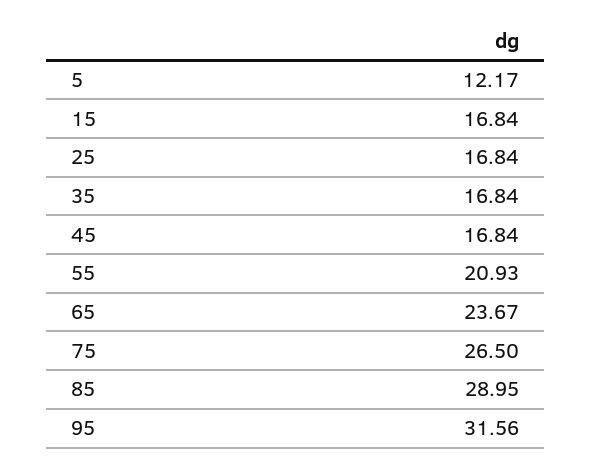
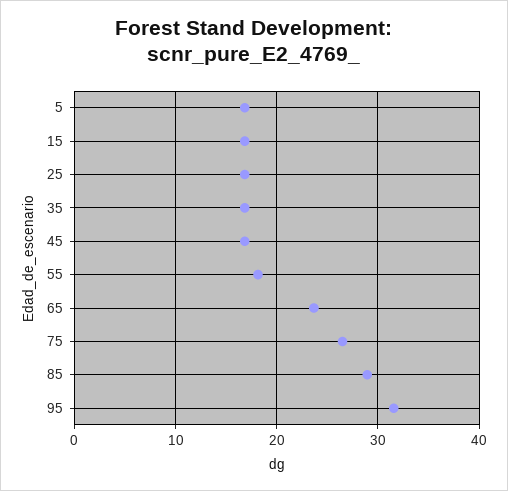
5: 12.17 -> 17
55: 20.93 -> 18

